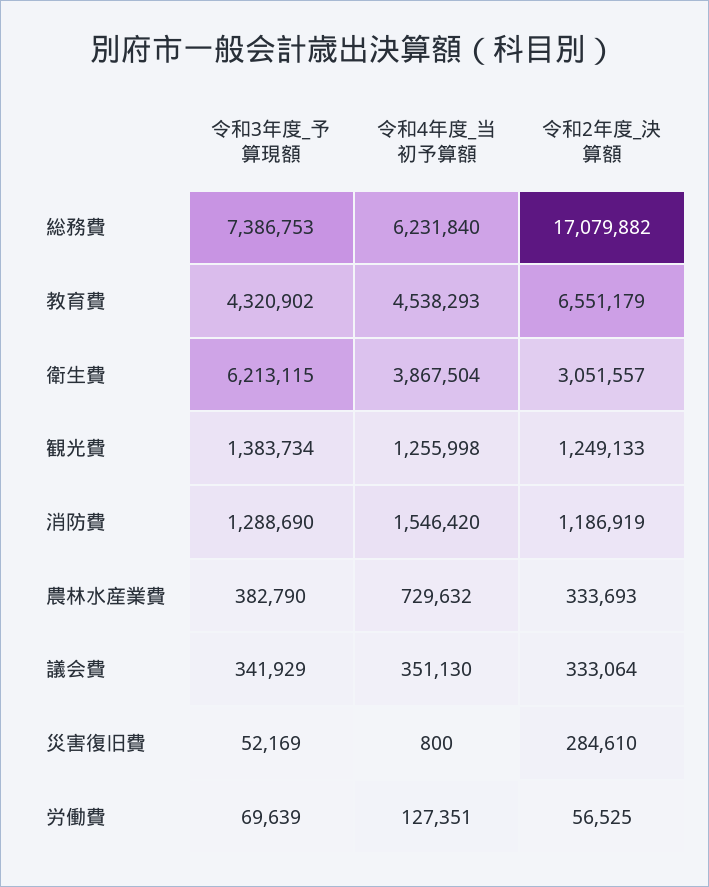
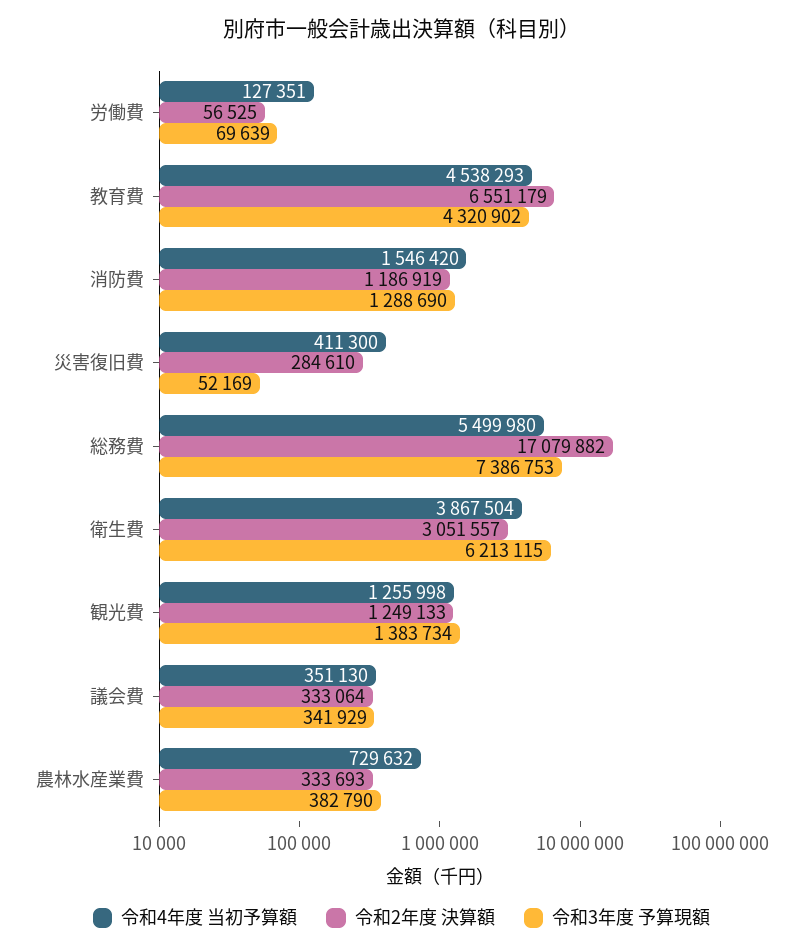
令和4年度_当初予算額, 総務費: 6231840 -> 5499980
令和4年度_当初予算額, 災害復旧費: 800 -> 411300

